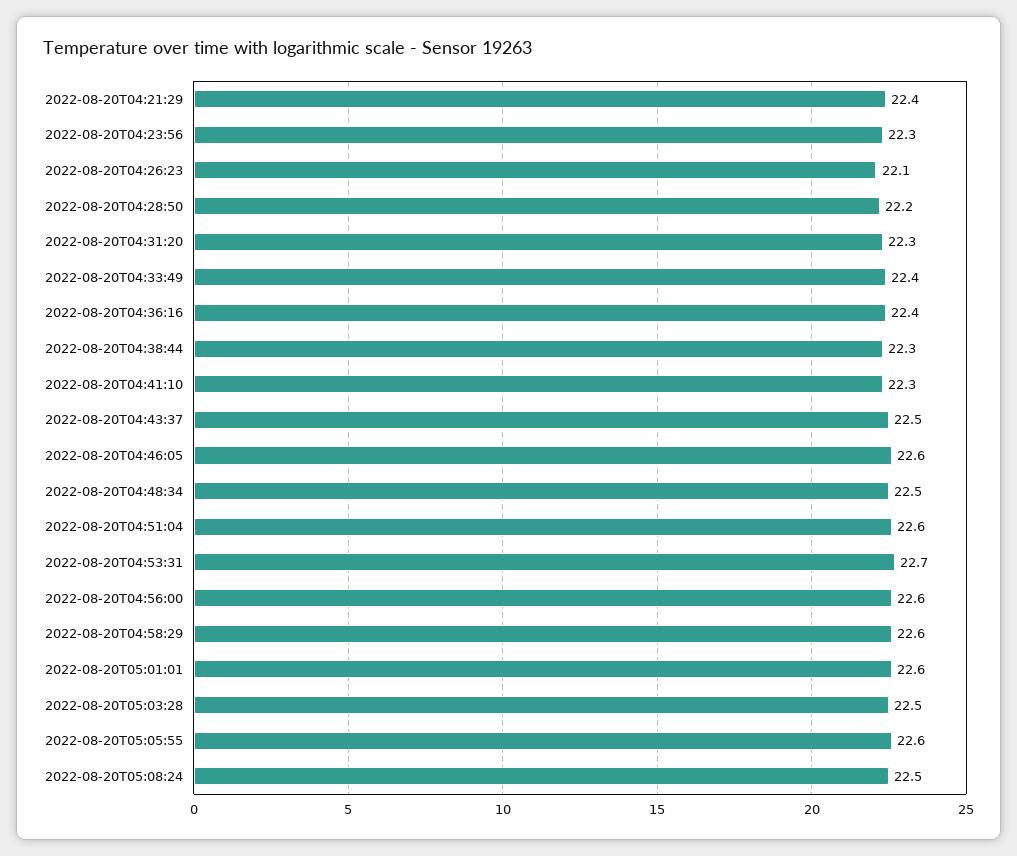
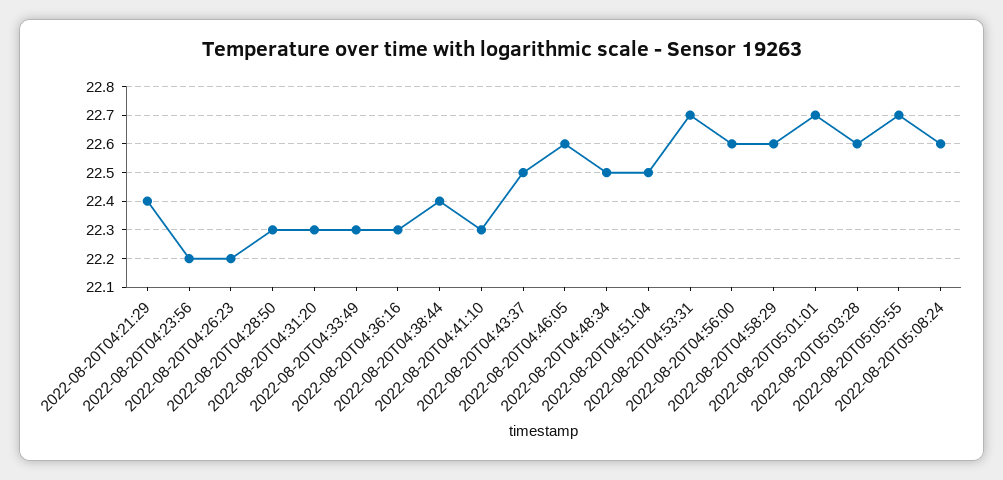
2022-08-20T04:23:56: 22.3 -> 22.2
2022-08-20T04:26:23: 22.1 -> 22.2
2022-08-20T04:28:50: 22.2 -> 22.3
2022-08-20T04:33:49: 22.4 -> 22.3
2022-08-20T04:36:16: 22.4 -> 22.3
2022-08-20T04:38:44: 22.3 -> 22.4
2022-08-20T04:51:04: 22.6 -> 22.5
2022-08-20T05:01:01: 22.6 -> 22.7
2022-08-20T05:03:28: 22.5 -> 22.6
2022-08-20T05:05:55: 22.6 -> 22.7
2022-08-20T05:08:24: 22.5 -> 22.6

